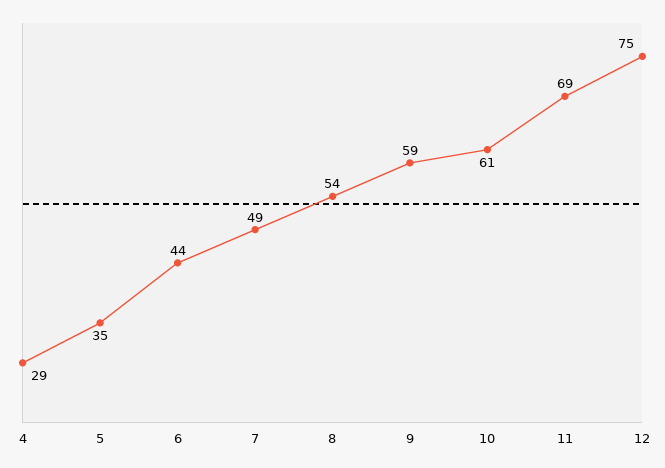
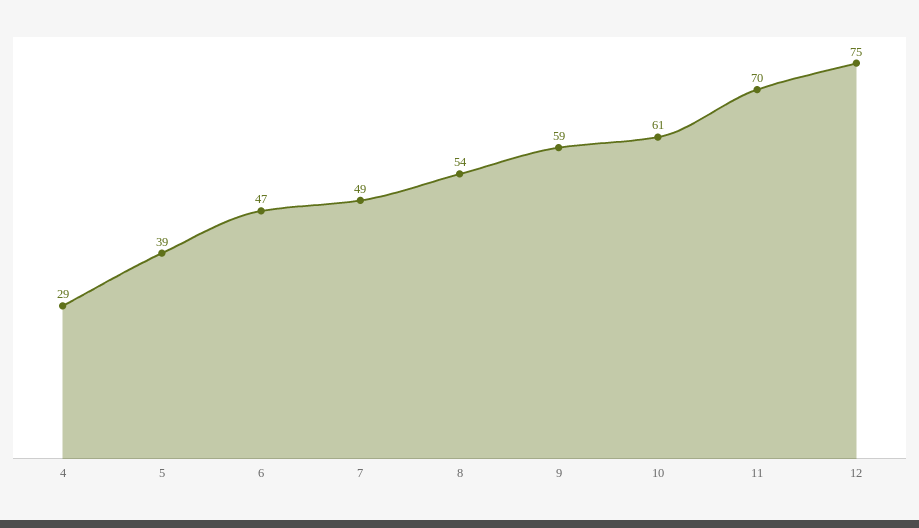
5: 35 -> 39
6: 44 -> 47
11: 69 -> 70

